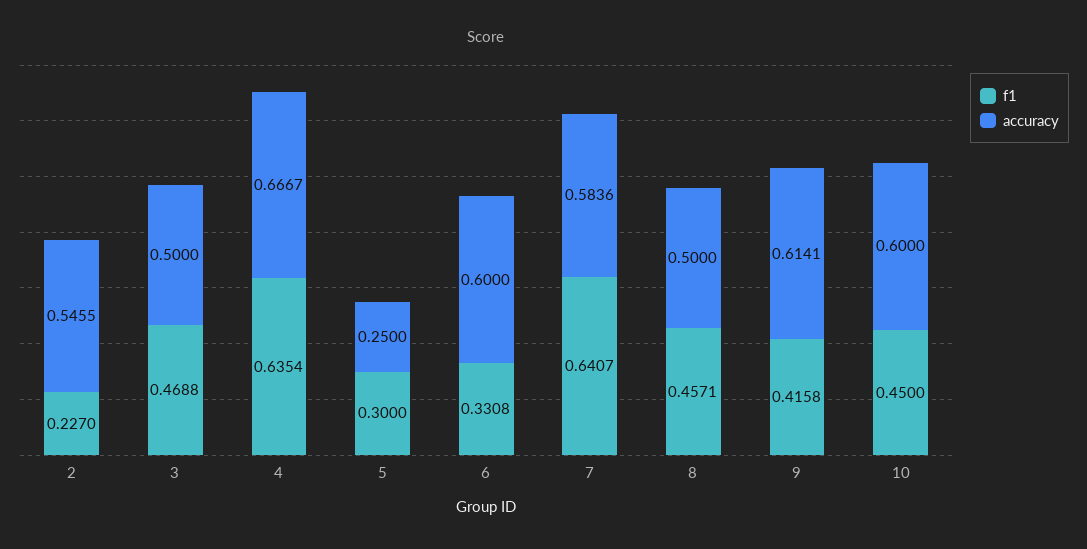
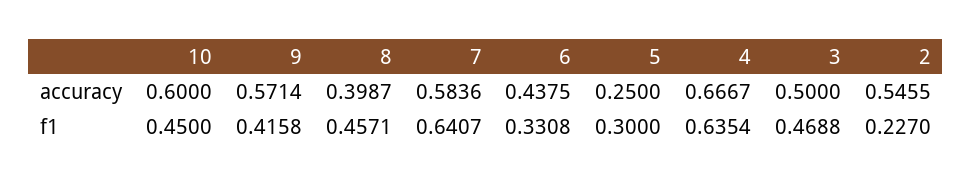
accuracy, 6: 0.6 -> 0.4375
accuracy, 8: 0.5 -> 0.3987
accuracy, 9: 0.6141 -> 0.5714

